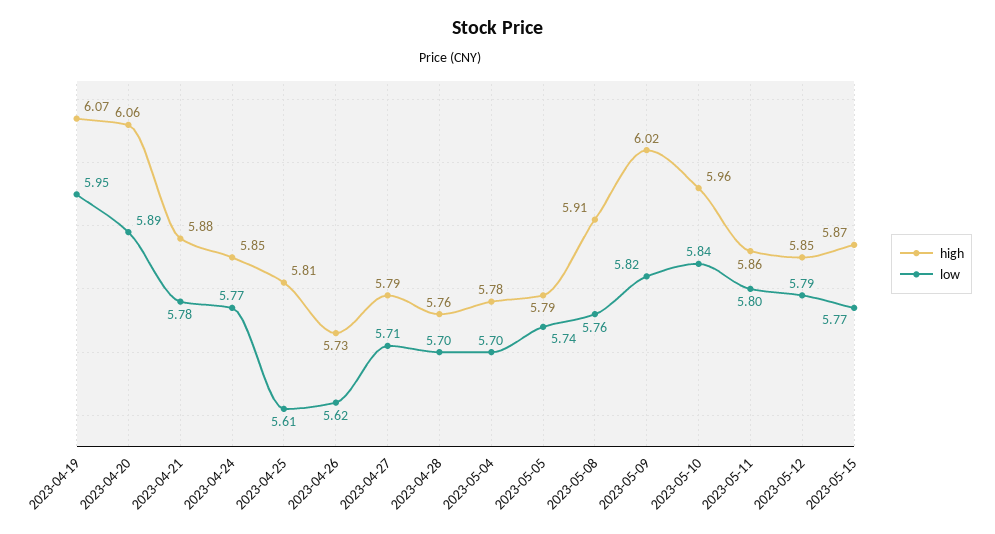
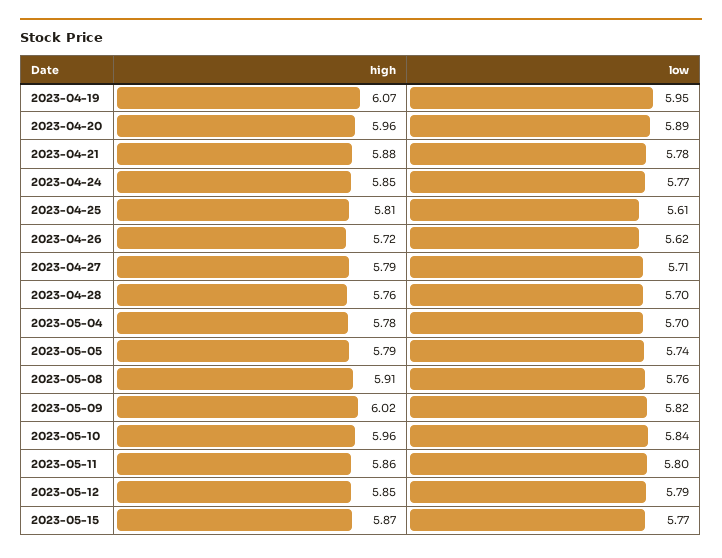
high, 2023-04-20: 6.06 -> 5.96
high, 2023-04-26: 5.73 -> 5.72

